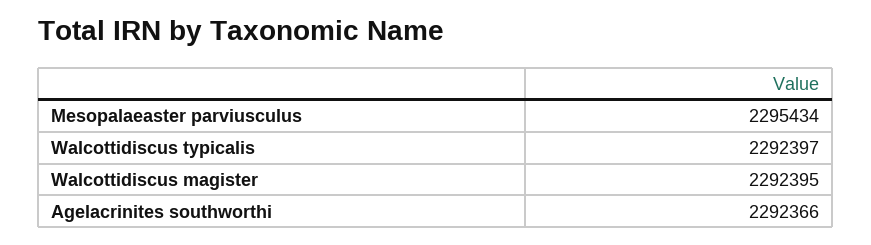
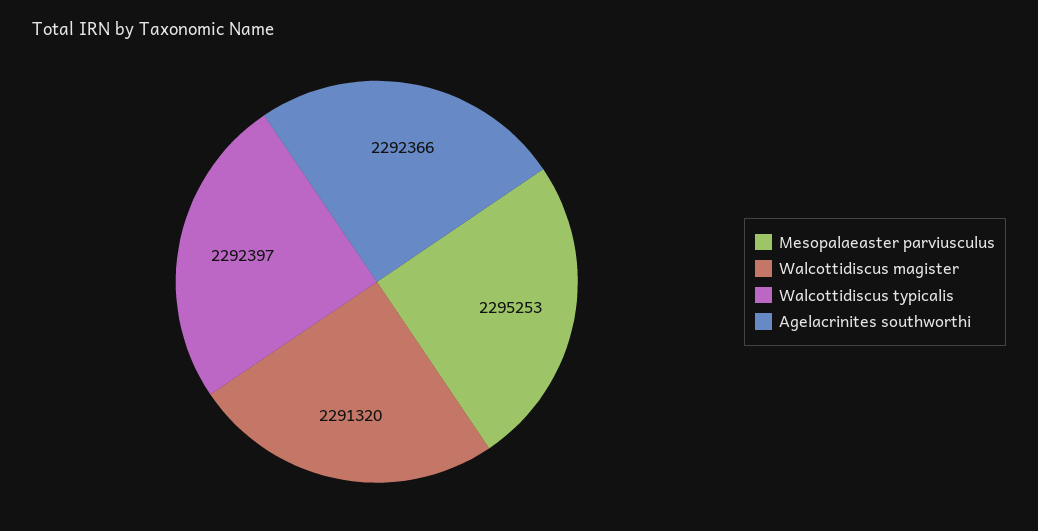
Mesopalaeaster parviusculus: 2295434 -> 2295253
Walcottidiscus magister: 2292395 -> 2291320

